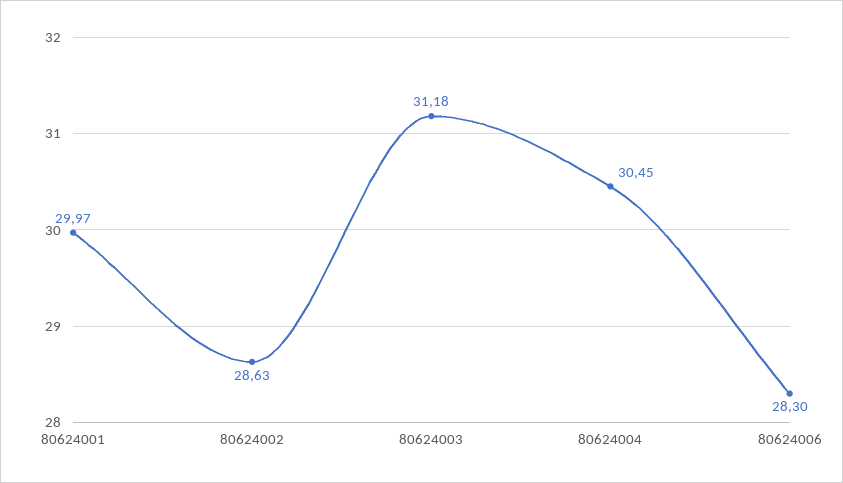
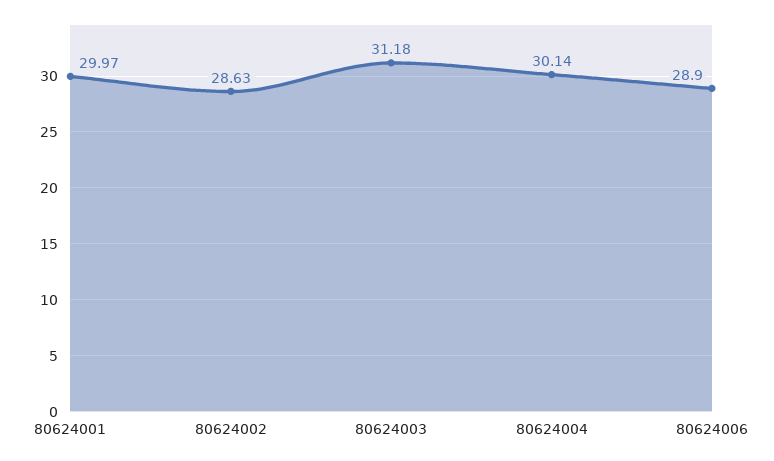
80624004: 30.45 -> 30.14
80624006: 28.3 -> 28.9

